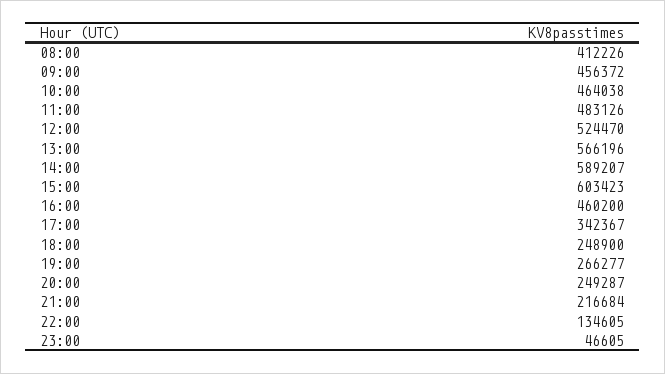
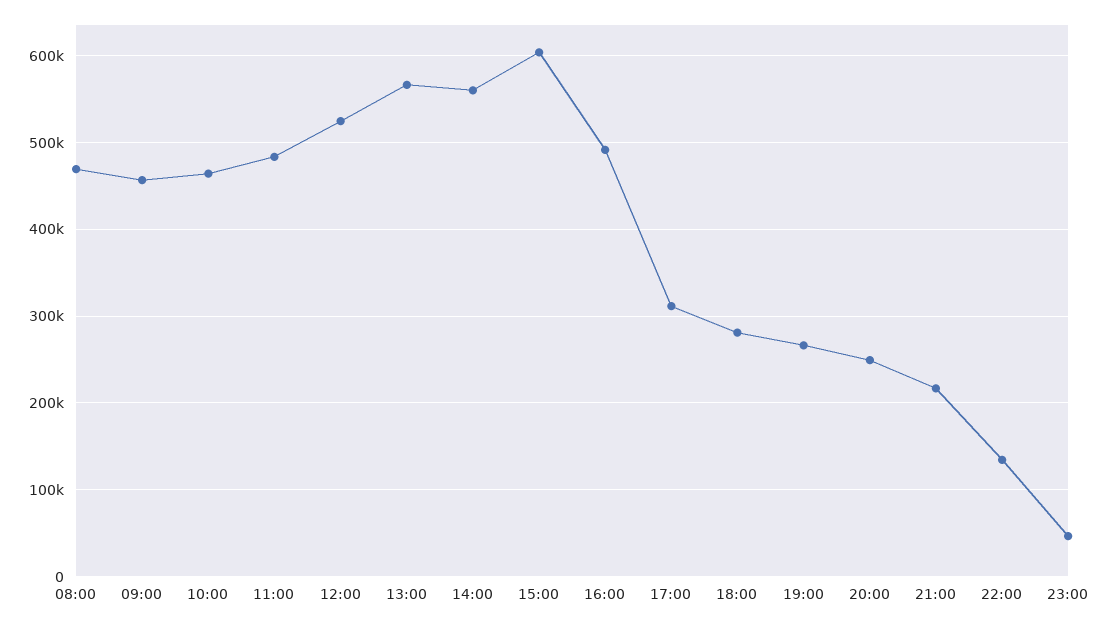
08:00: 412226 -> 470000
14:00: 589207 -> 560000
16:00: 460200 -> 490000
17:00: 342367 -> 310000
18:00: 248900 -> 280000

